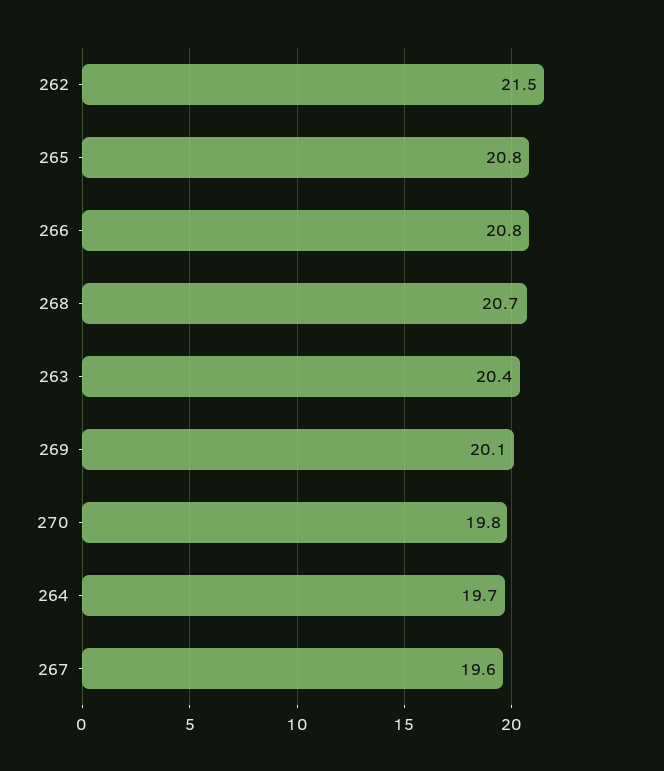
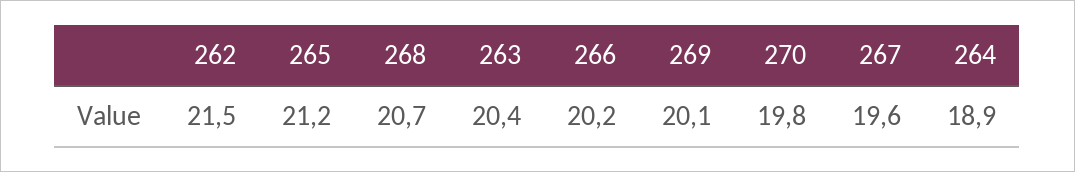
265: 20.8 -> 21.2
266: 20.8 -> 20.2
264: 19.7 -> 18.9

